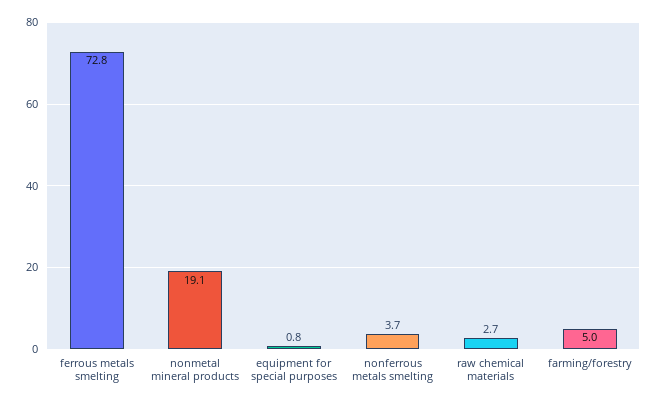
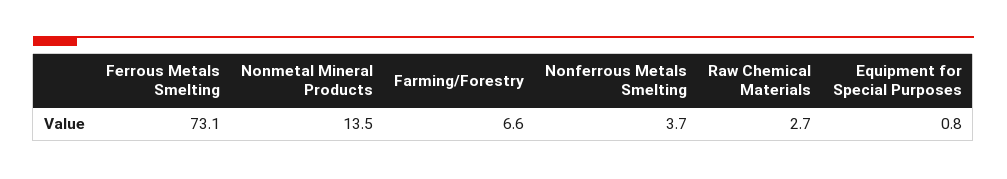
ferrous metals smelting: 72.8 -> 73.1
nonmetal mineral products: 19.1 -> 13.5
farming/forestry: 5 -> 6.6

